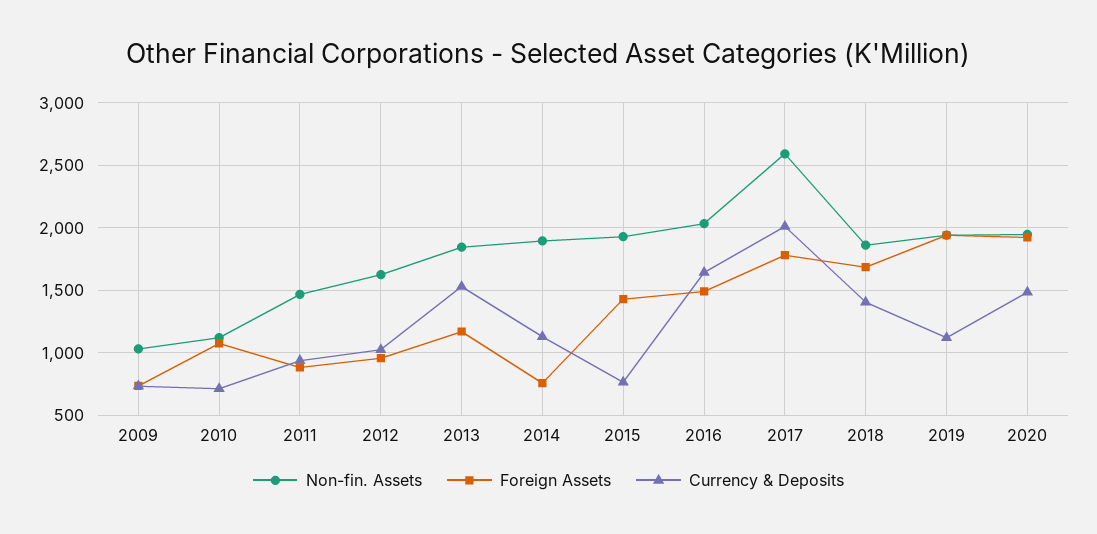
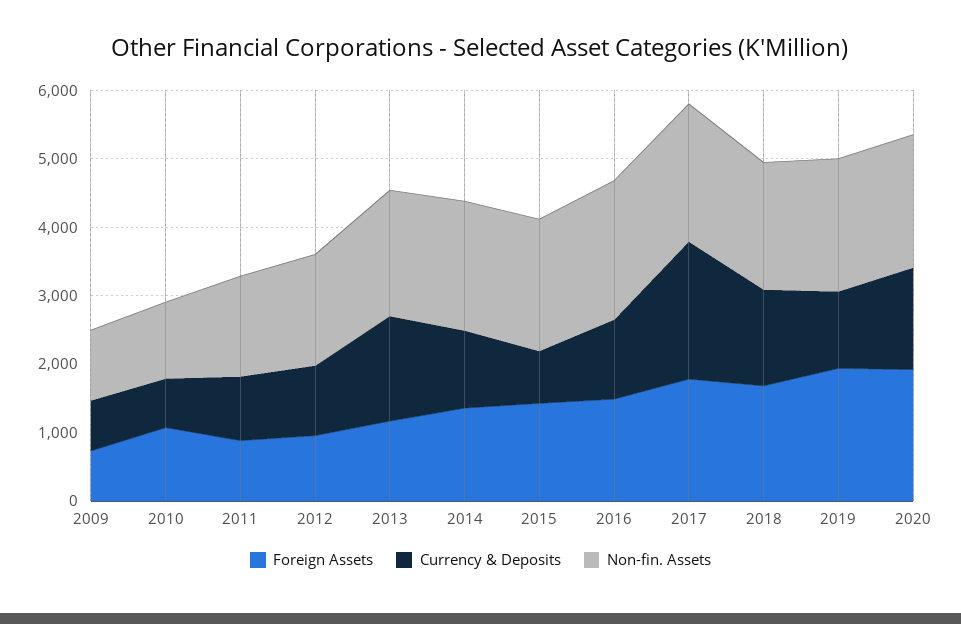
Foreign Assets, 2014: 750 -> 1400
Currency & Deposits, 2016: 1650 -> 1200
Non-fin. Assets, 2017: 2600 -> 2000

